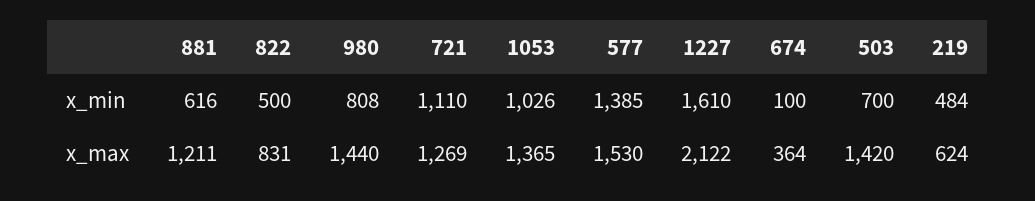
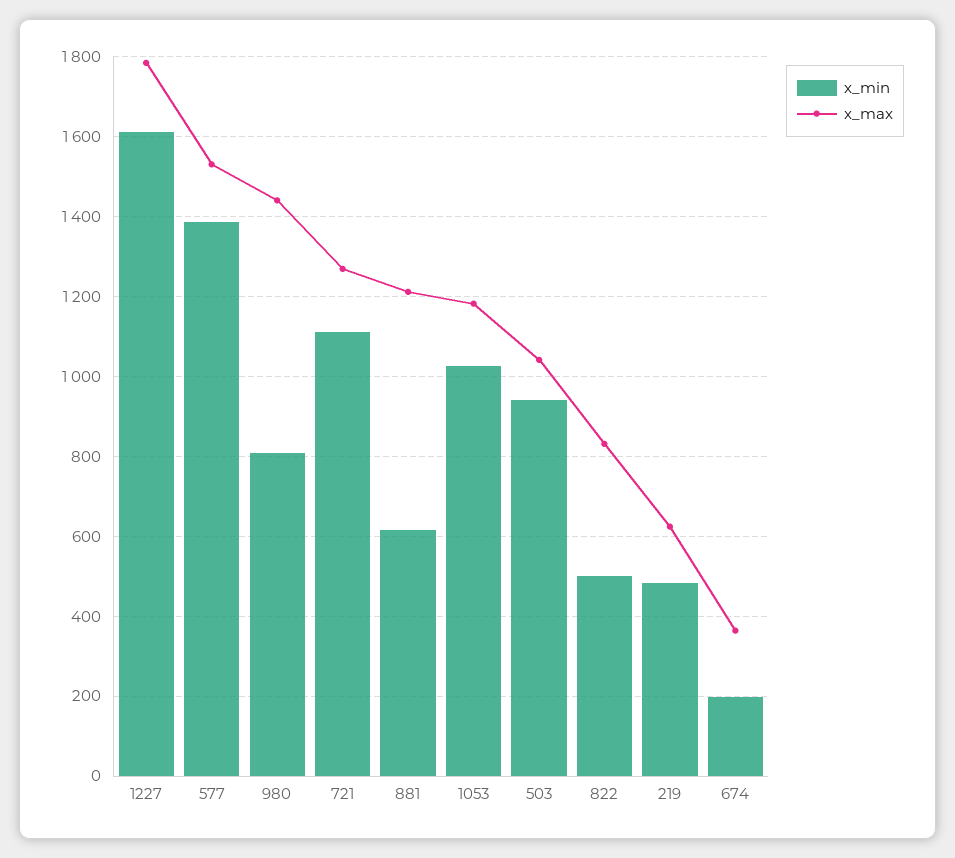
x_min, 674: 100 -> 200
x_min, 503: 700 -> 940
x_max, 1053: 1365 -> 1180
x_max, 1227: 2122 -> 1780
x_max, 503: 1420 -> 1040

